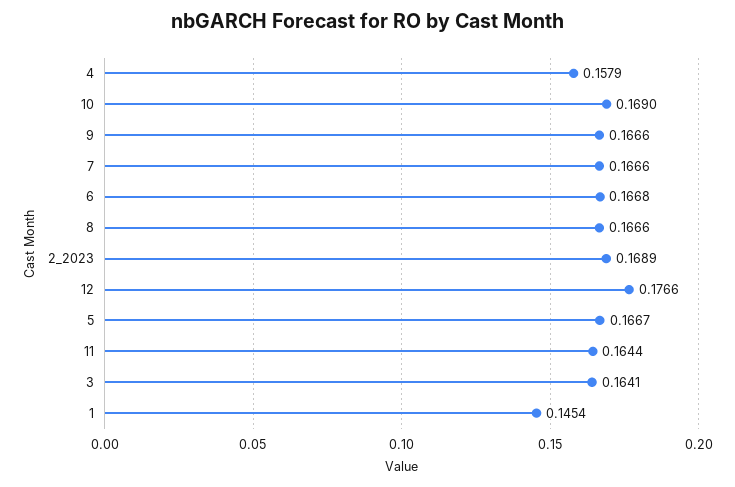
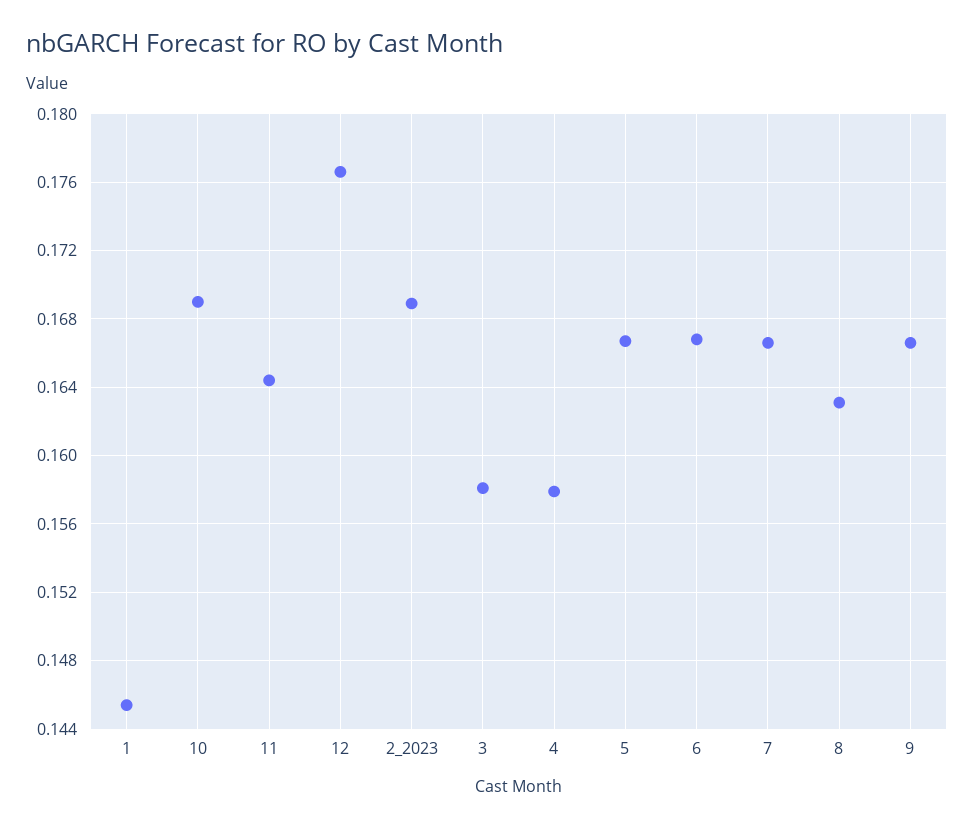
8: 0.1666 -> 0.163
3: 0.1641 -> 0.158

